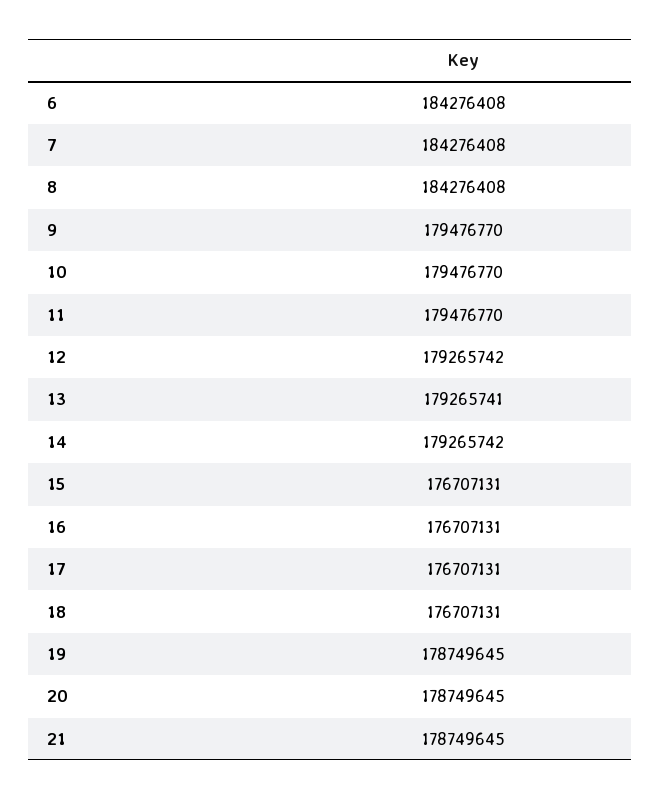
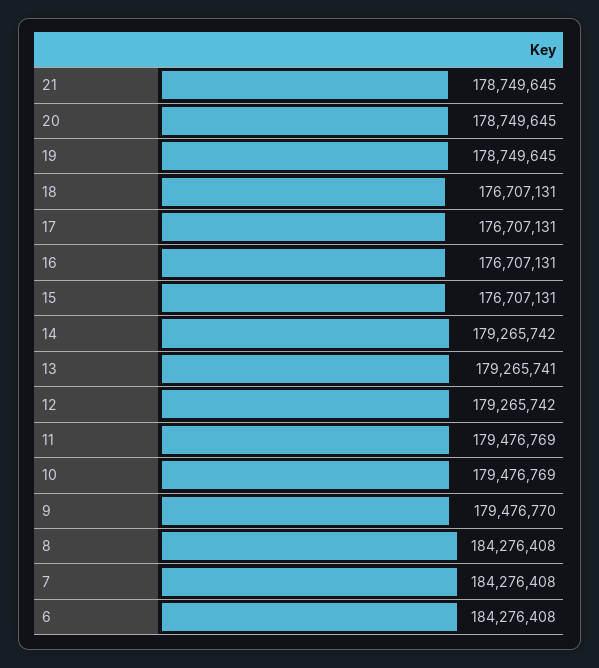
10: 179476770 -> 179476769
11: 179476770 -> 179476769

